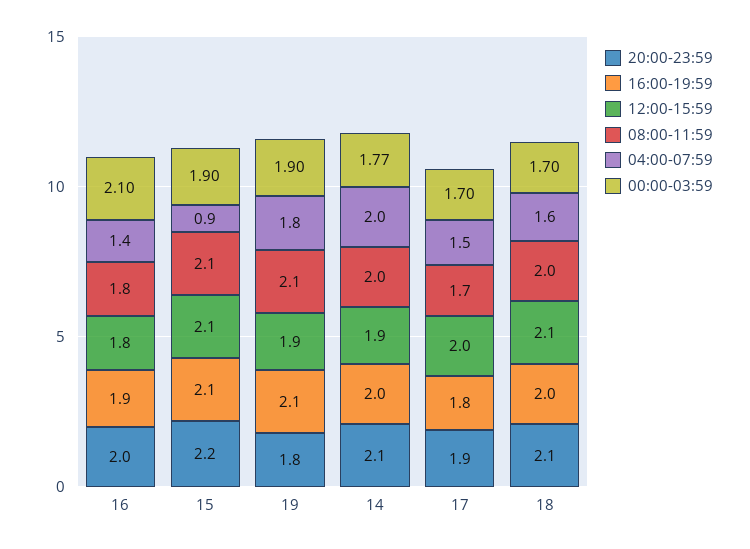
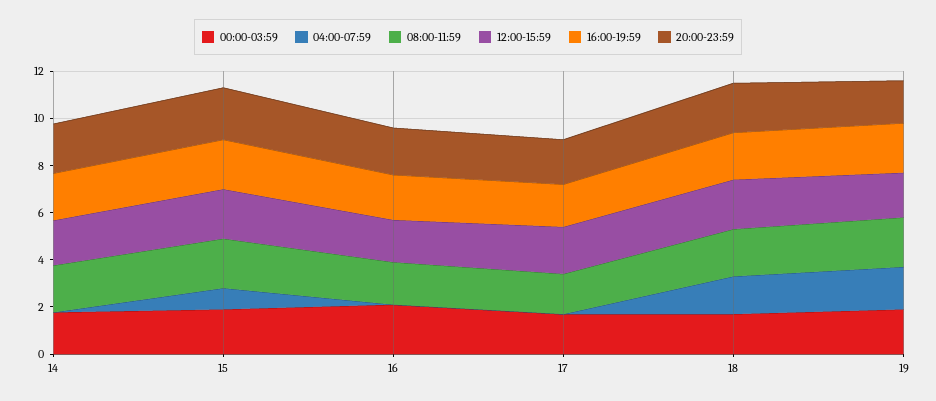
04:00-07:59, 16: 1.4 -> 0
04:00-07:59, 14: 2 -> 0
04:00-07:59, 17: 1.5 -> 0

